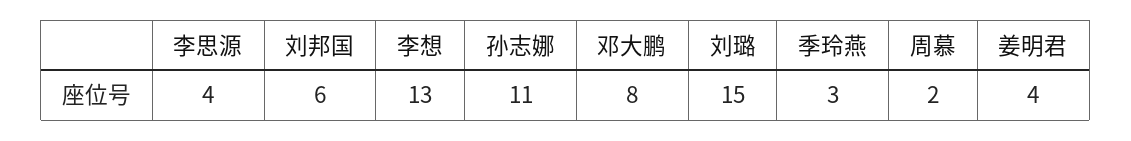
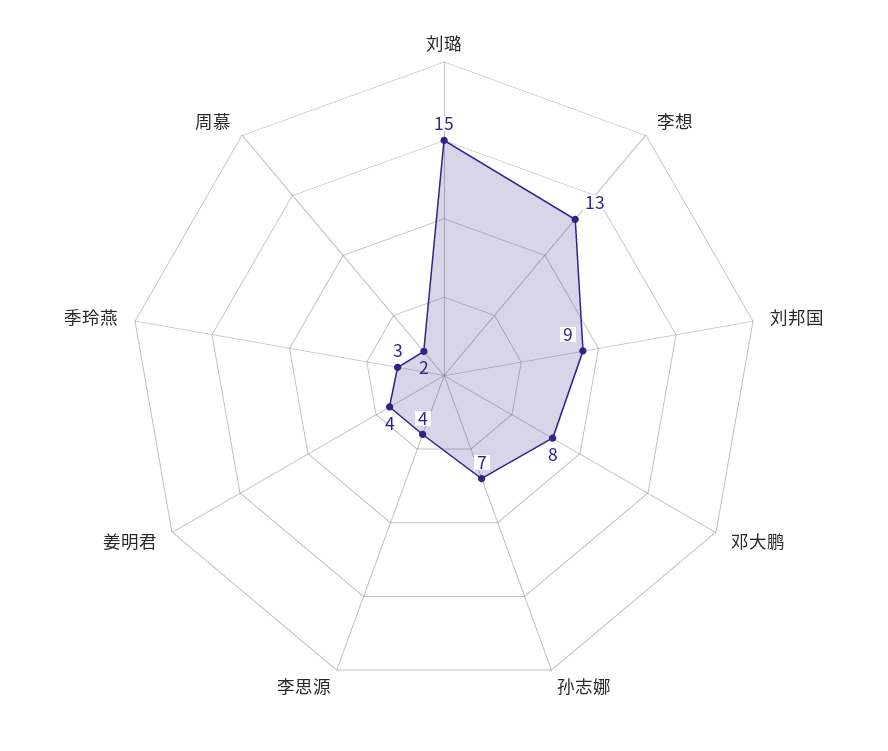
刘邦国: 6 -> 9
孙志娜: 11 -> 7

